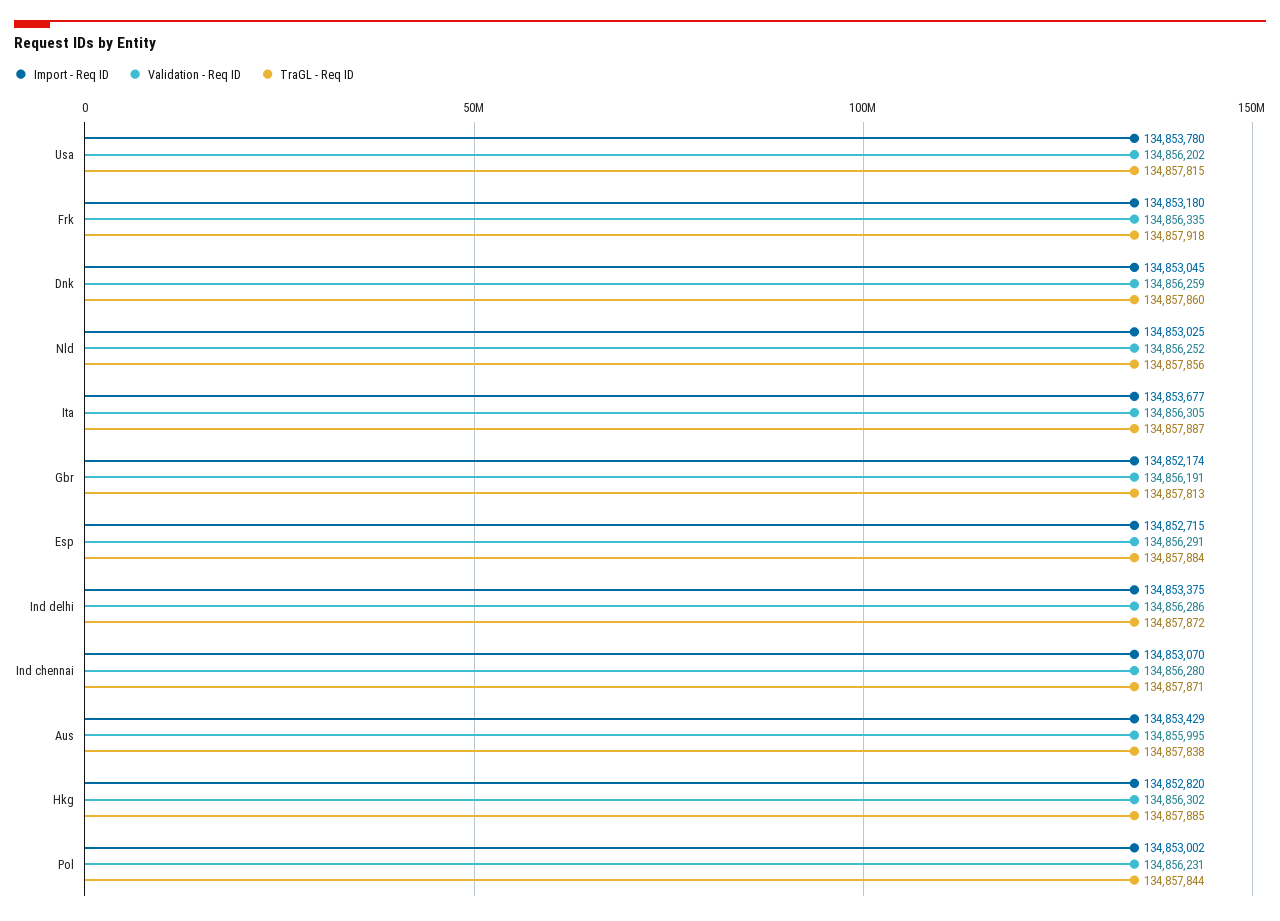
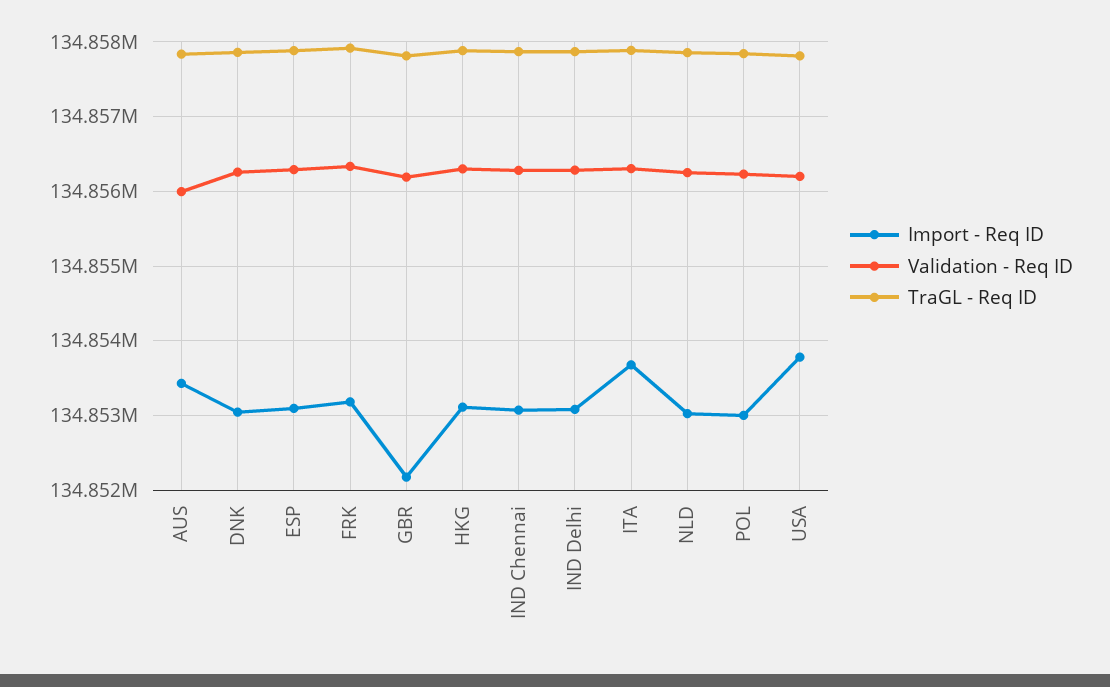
Import - Req ID, Esp: 134852715 -> 134853100
Import - Req ID, Ind delhi: 134853375 -> 134853100
Import - Req ID, Hkg: 134852820 -> 134853100

